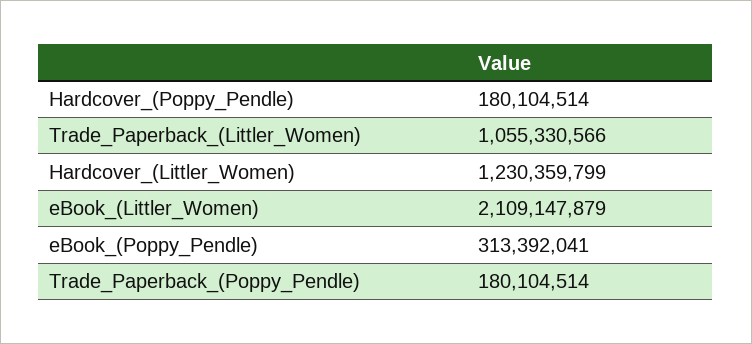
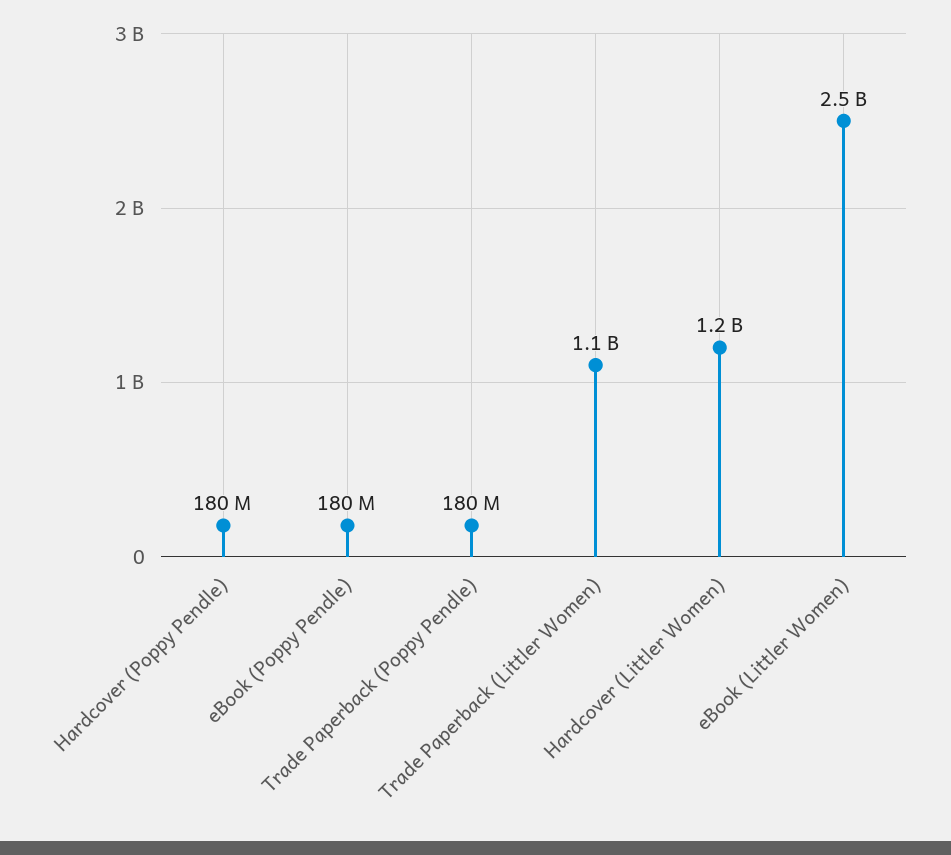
eBook_(Littler_Women): 2109147879 -> 2500000000
eBook_(Poppy_Pendle): 313392041 -> 180000000

